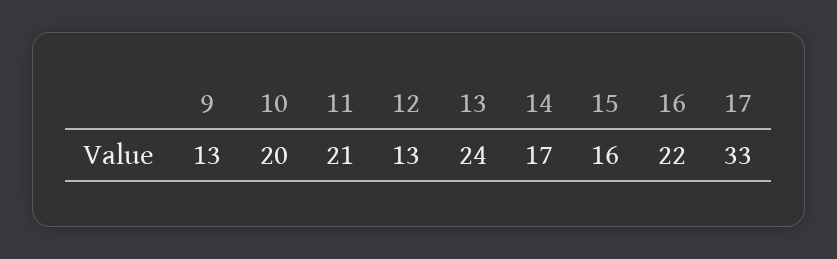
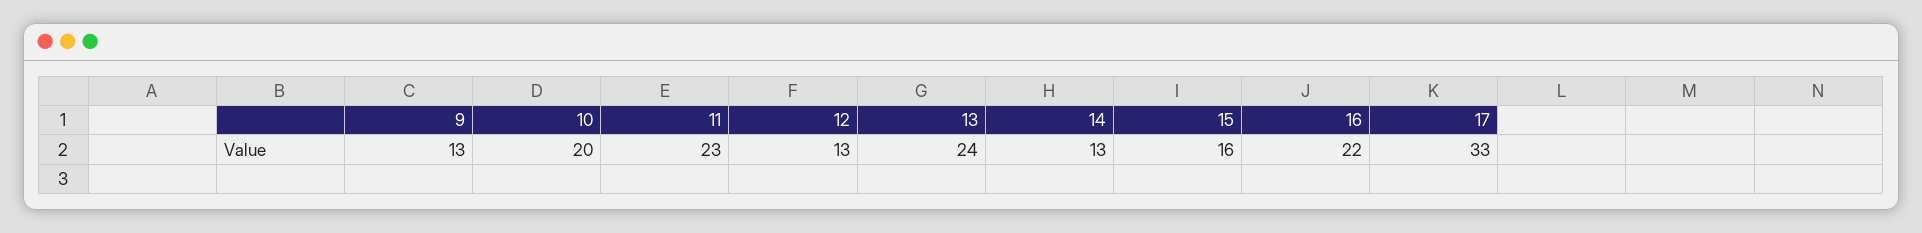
11: 21 -> 23
14: 17 -> 13

